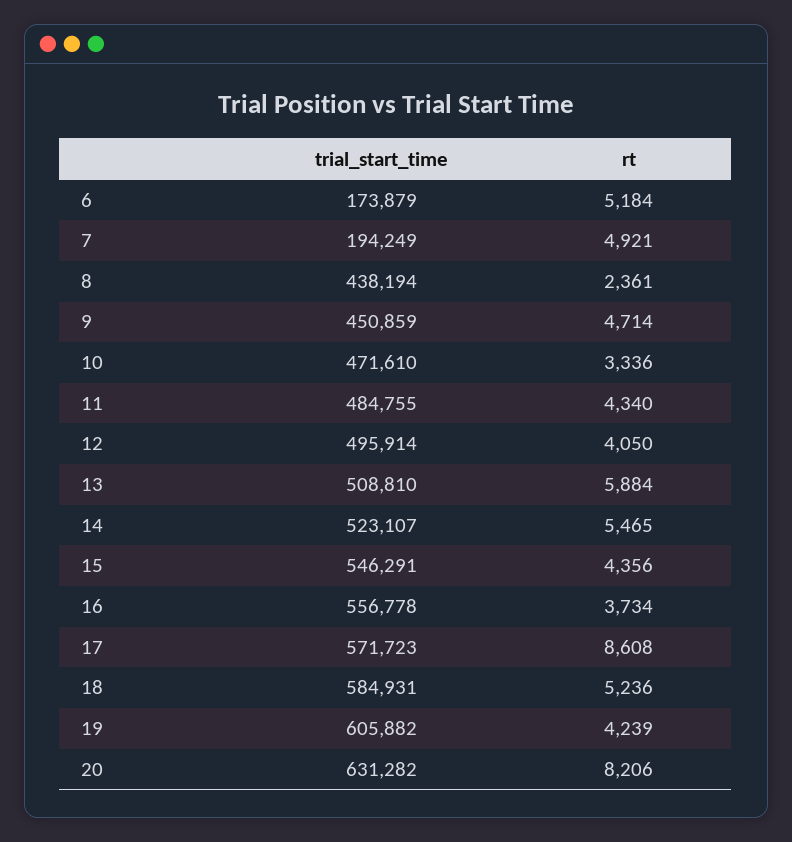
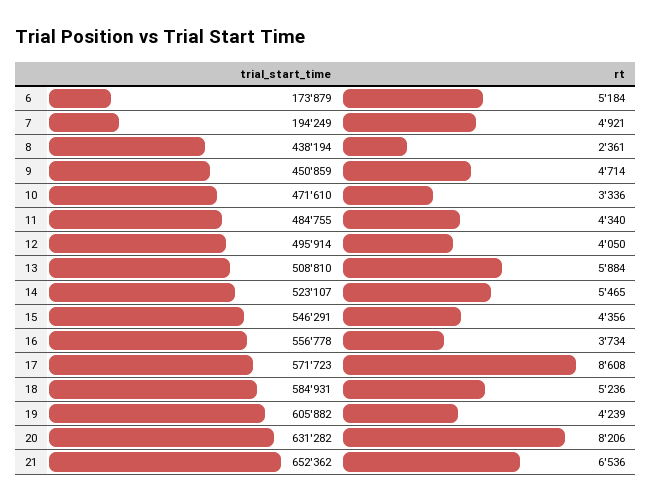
trial_start_time, 21: none -> 652362
rt, 21: none -> 6536

